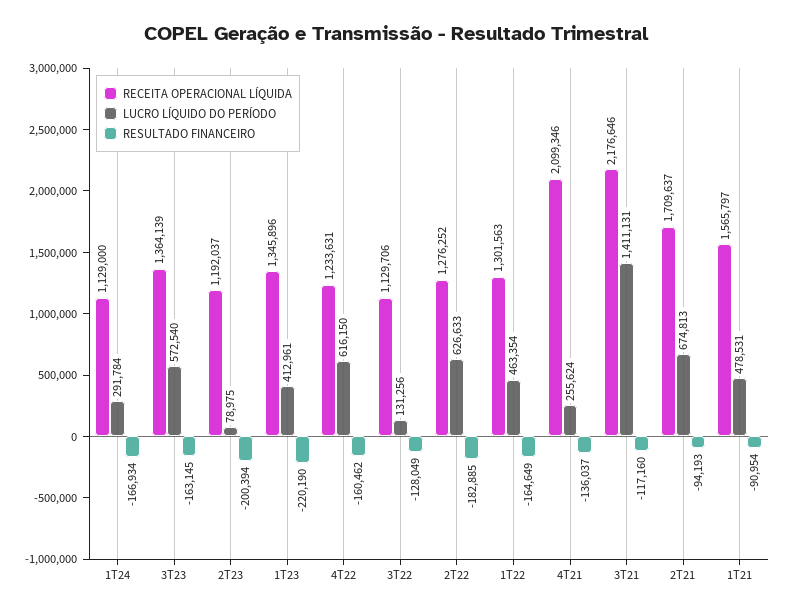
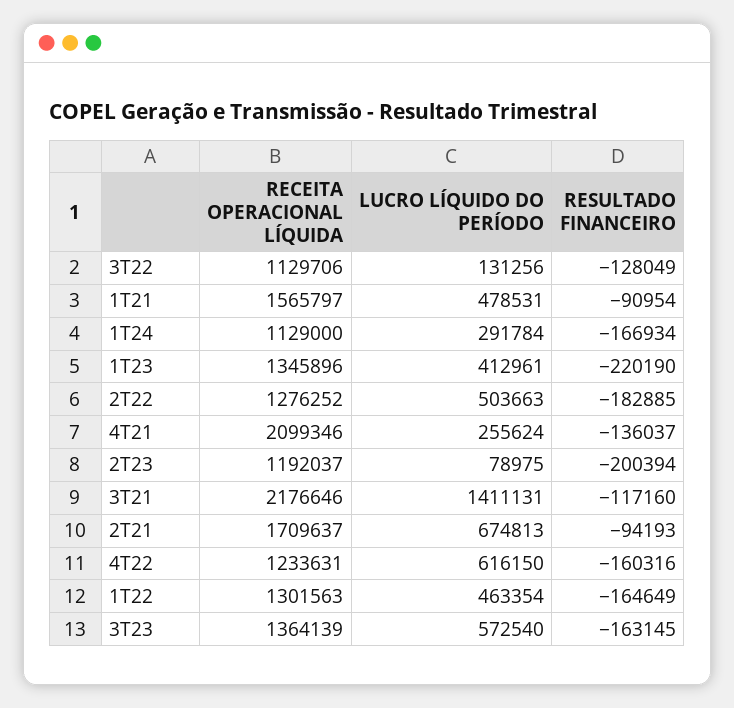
RESULTADO FINANCEIRO, 4T22: -160462 -> -160316
LUCRO LÍQUIDO DO PERÍODO, 2T22: 626633 -> 503663

